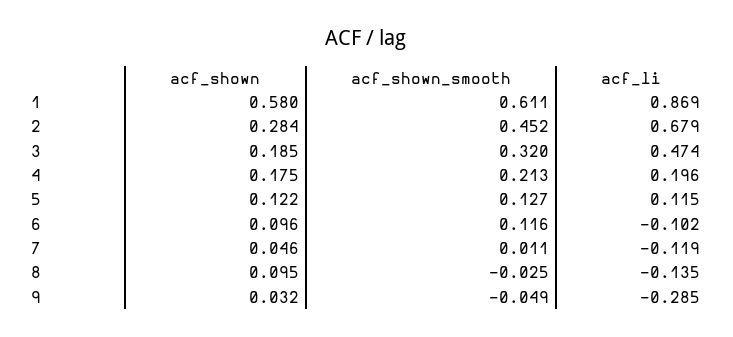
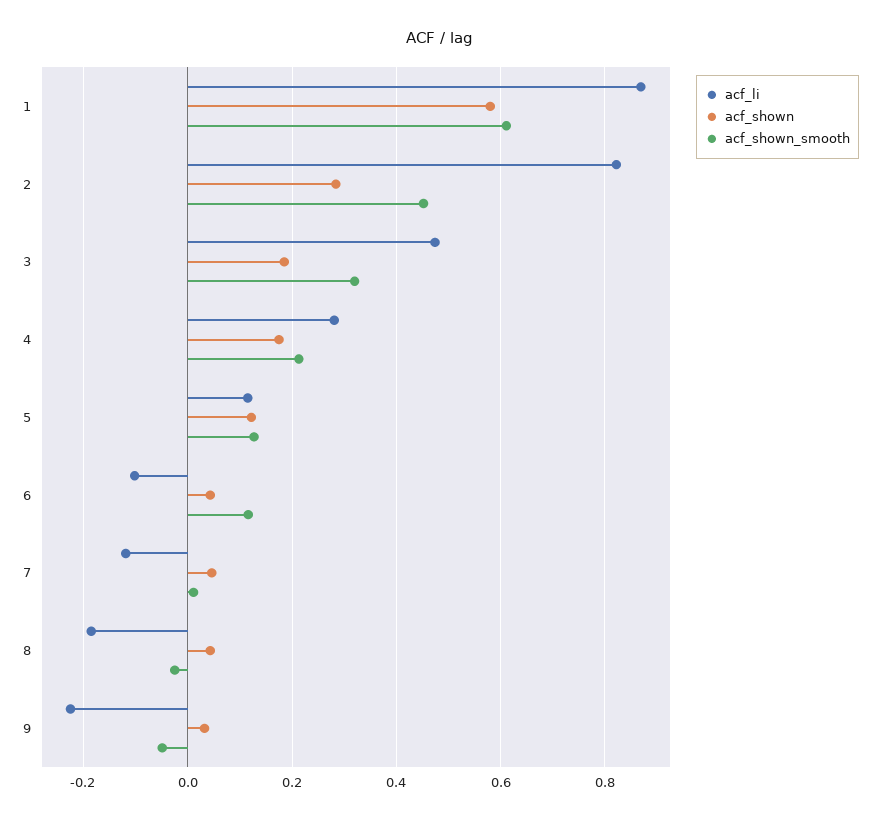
acf_li, 2: 0.679 -> 0.82
acf_li, 4: 0.196 -> 0.28
acf_shown, 6: 0.096 -> 0.04
acf_shown, 8: 0.095 -> 0.04
acf_li, 8: -0.135 -> -0.18
acf_li, 9: -0.285 -> -0.22

